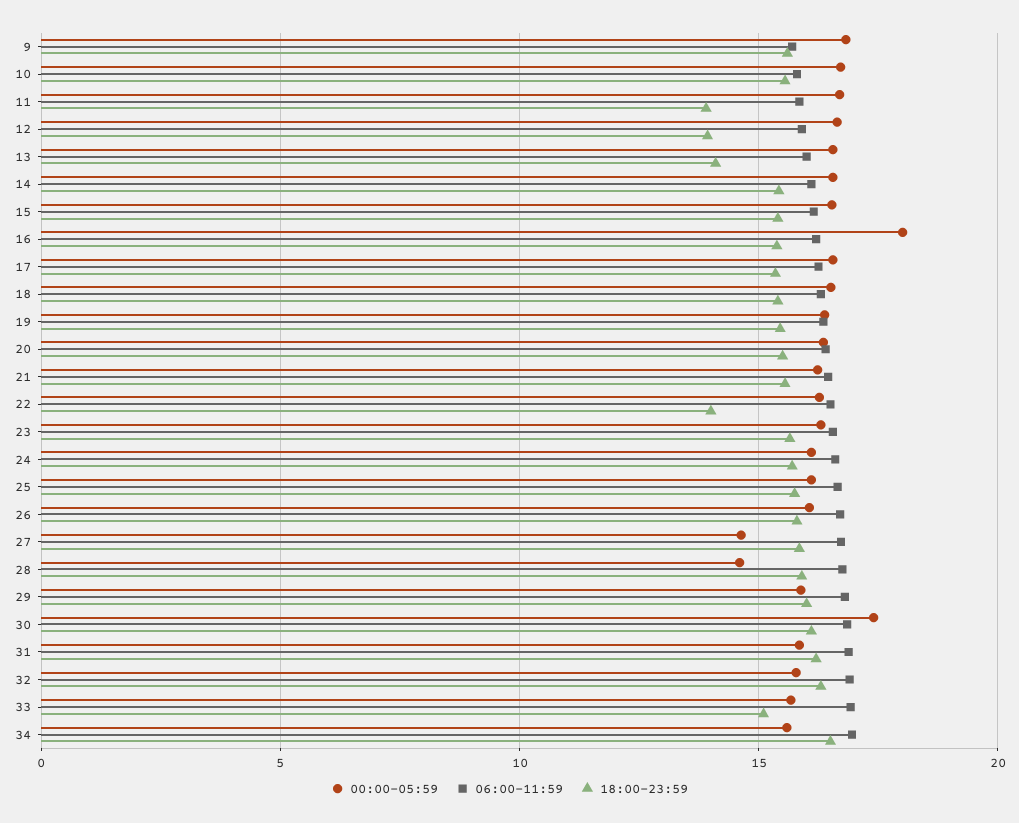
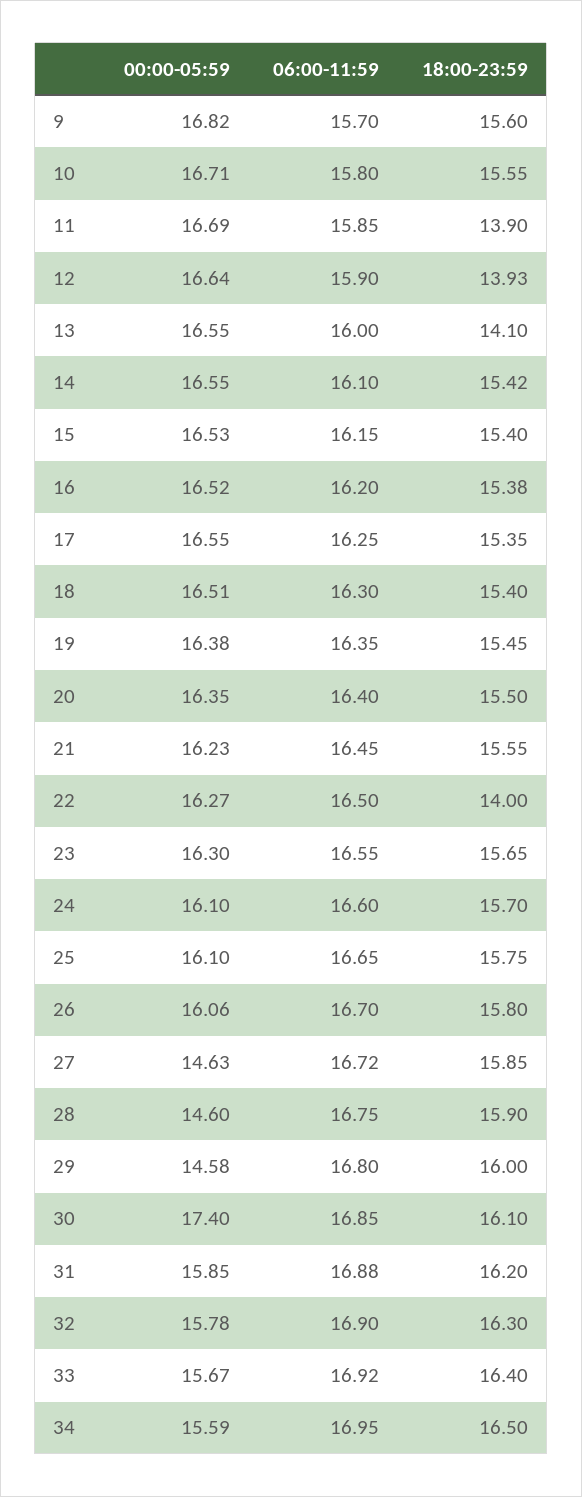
00:00-05:59, 16: 18 -> 16.52
00:00-05:59, 29: 16 -> 14.58
18:00-23:59, 33: 15 -> 16.4

